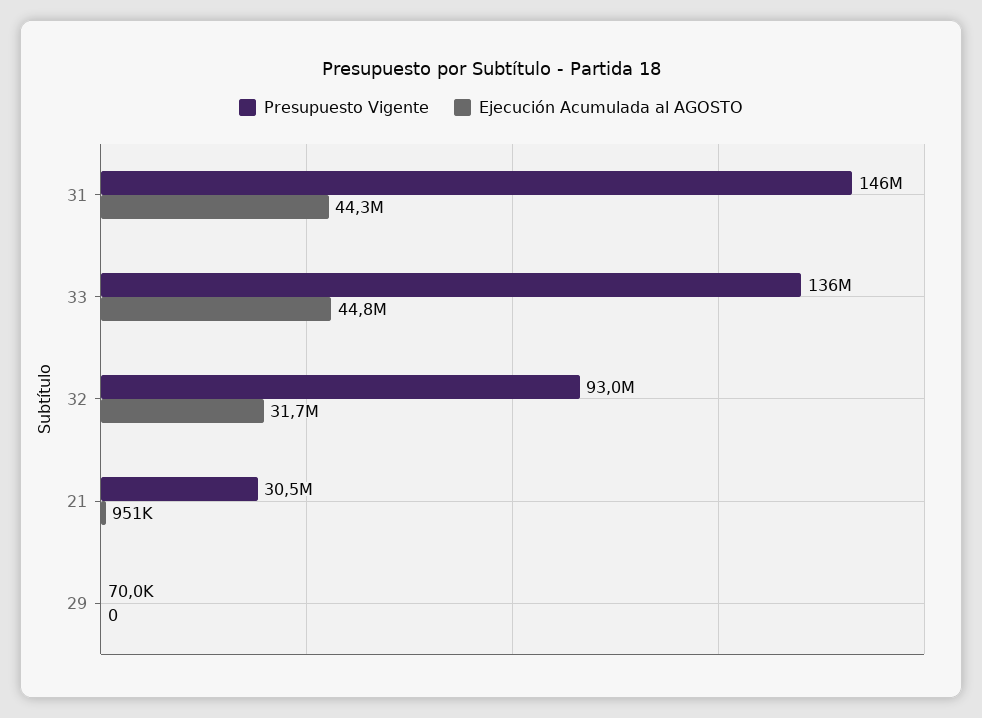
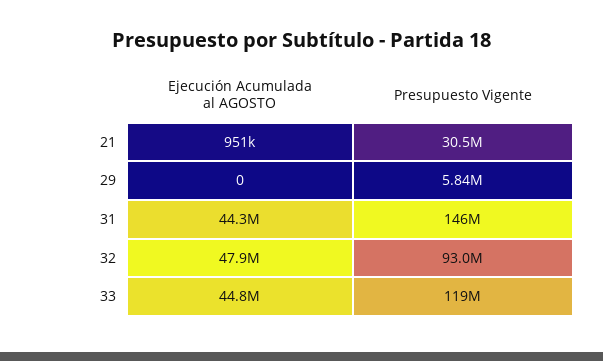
Presupuesto Vigente, 33: 136000000 -> 119000000
Ejecución Acumulada al AGOSTO, 32: 31700000 -> 47900000
Presupuesto Vigente, 29: 70000 -> 5840000

